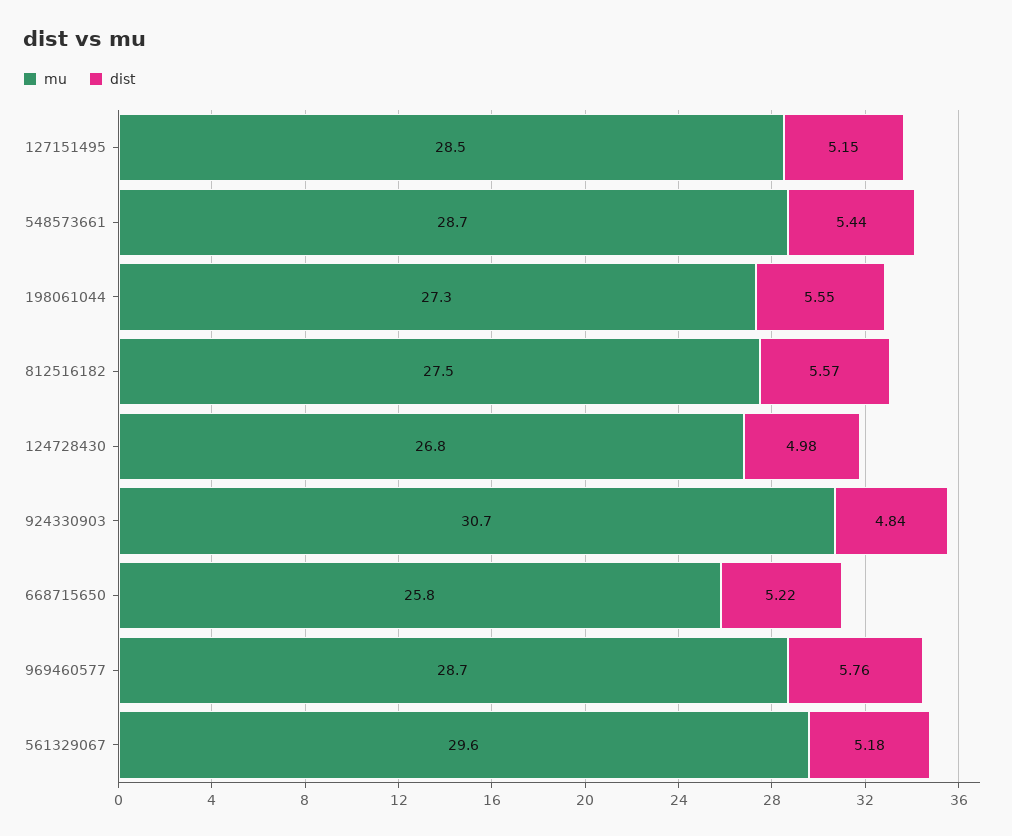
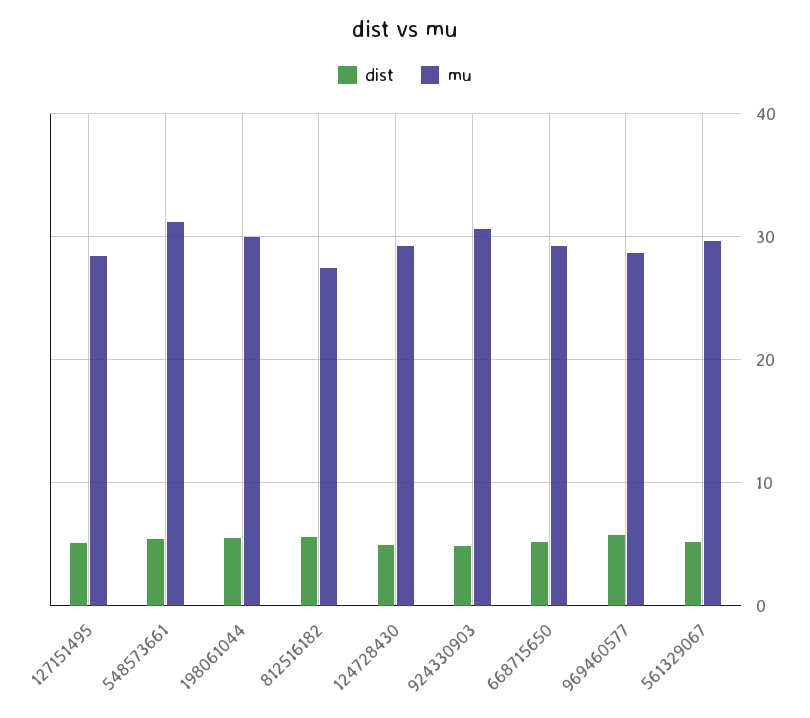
mu, 548573661: 28.7 -> 31
mu, 198061044: 27.3 -> 30
mu, 124728430: 26.8 -> 29
mu, 668715650: 25.8 -> 29

